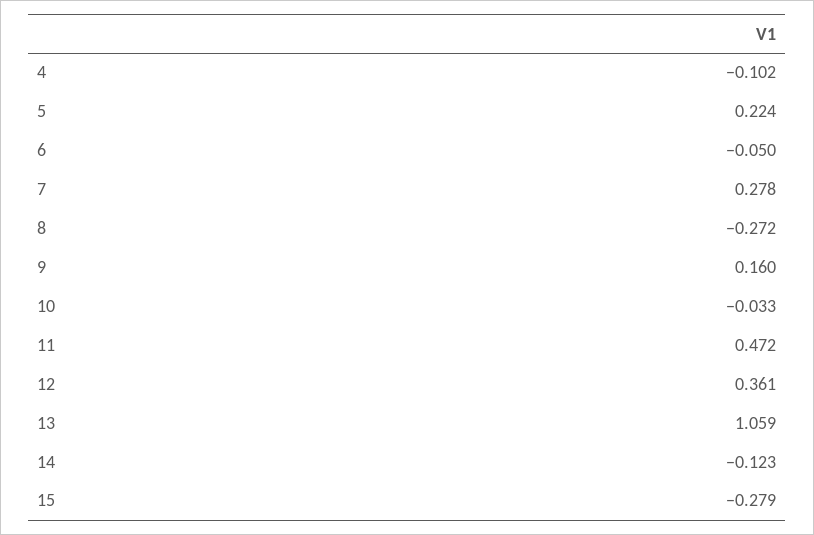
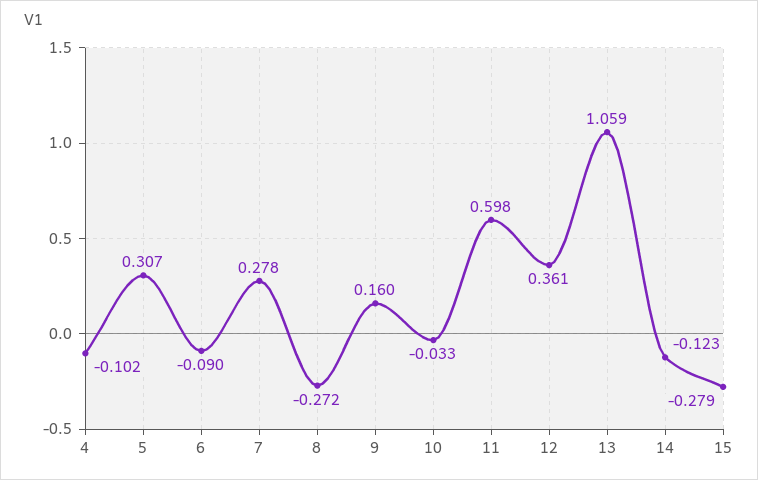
5: 0.224 -> 0.307
6: -0.05 -> -0.09
11: 0.472 -> 0.598

